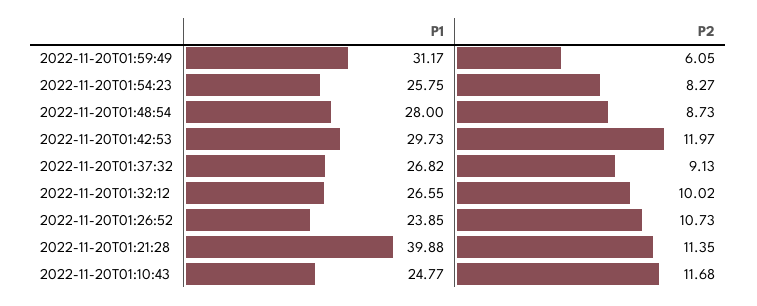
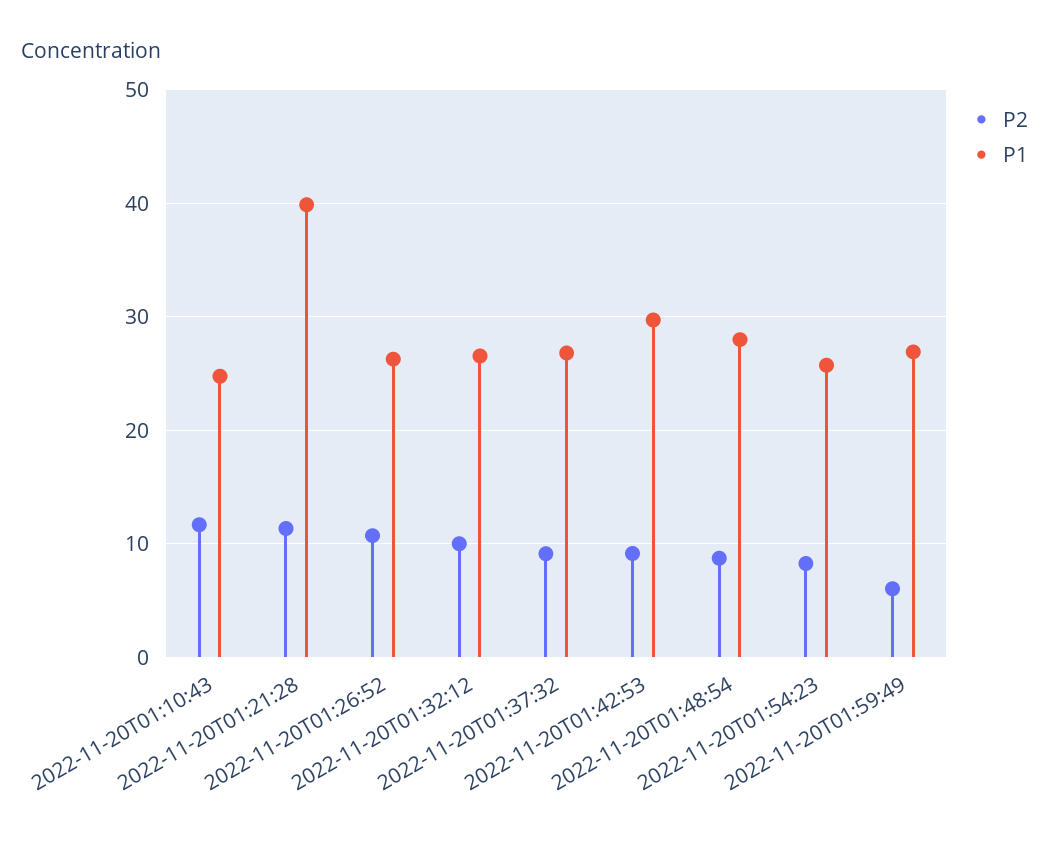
P1, 2022-11-20T01:59:49: 31.17 -> 27
P2, 2022-11-20T01:42:53: 11.97 -> 9
P1, 2022-11-20T01:26:52: 23.85 -> 26

